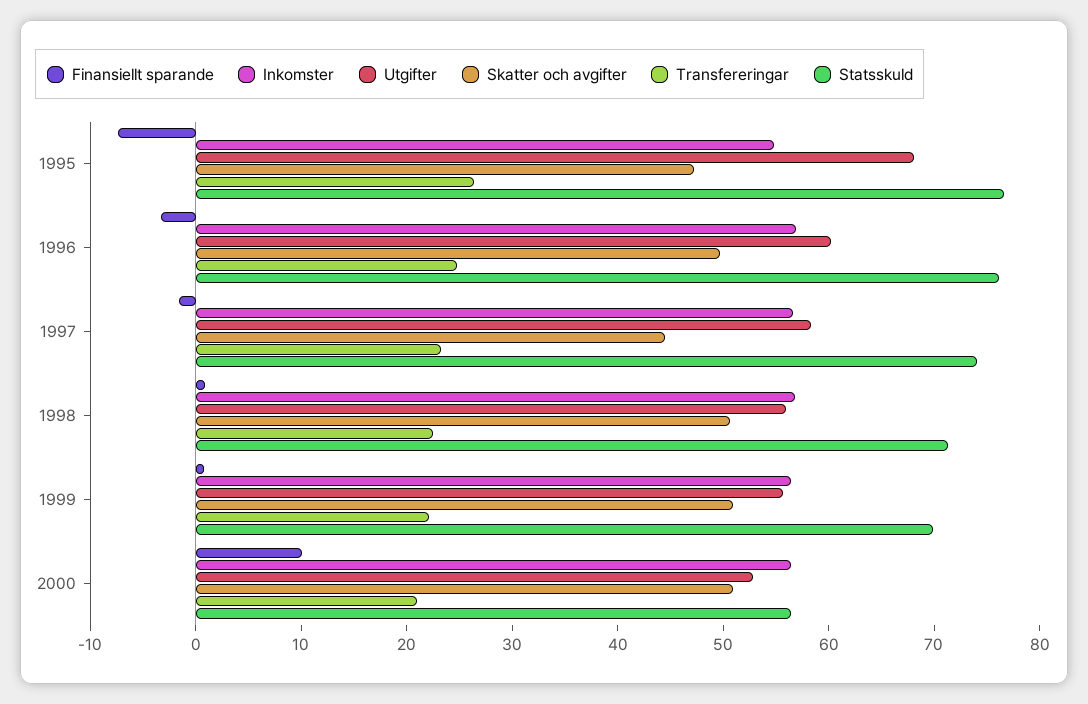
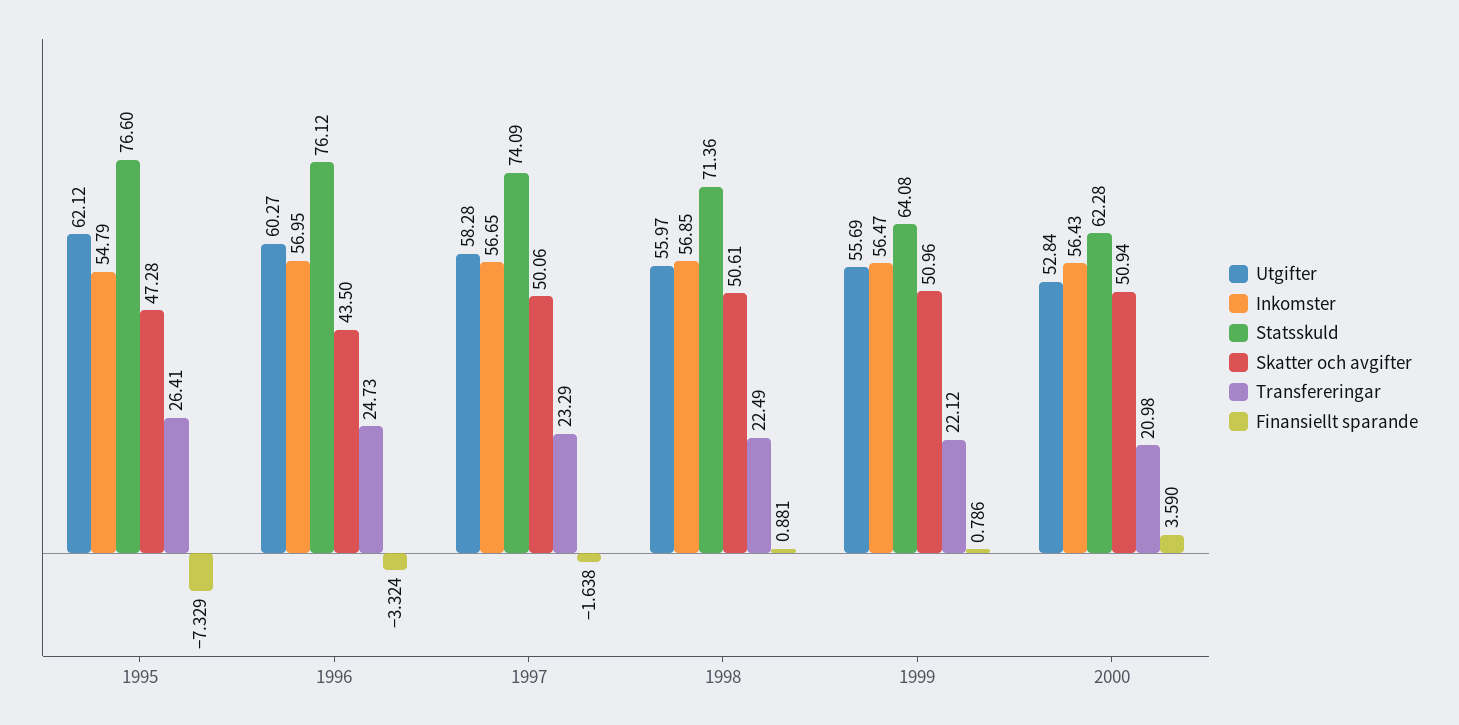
Utgifter, 1995: 68 -> 62.12
Skatter och avgifter, 1996: 50 -> 43.5
Skatter och avgifter, 1997: 44 -> 50.06
Statsskuld, 1999: 70 -> 64.08
Finansiellt sparande, 2000: 10 -> 3.59
Statsskuld, 2000: 56 -> 62.28

